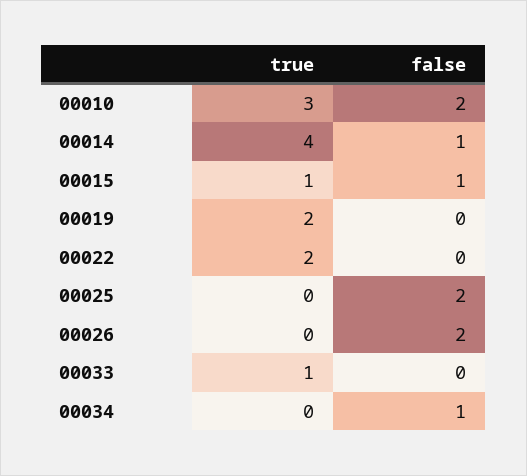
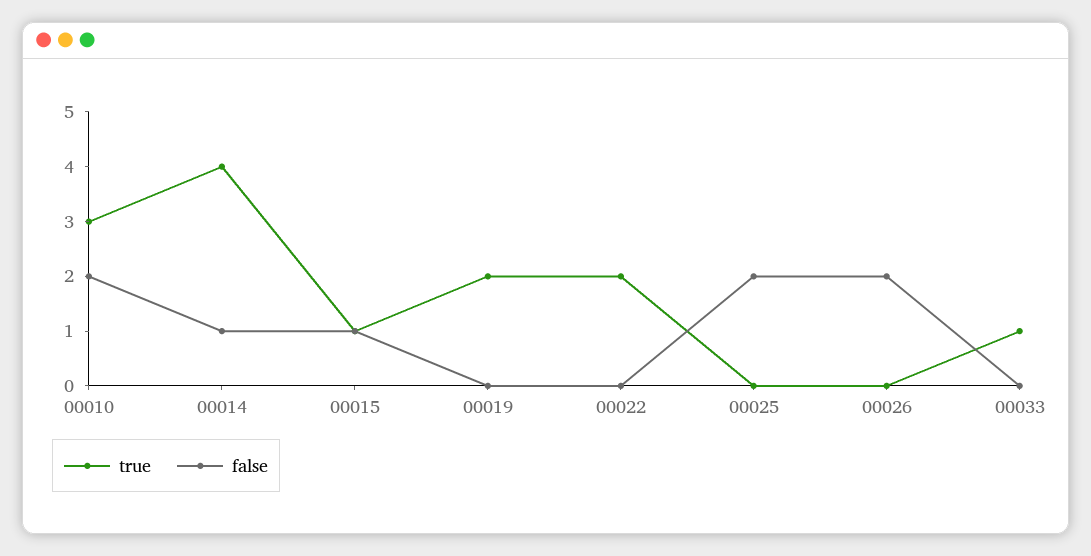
true, 00034: 0 -> none
false, 00034: 1 -> none

